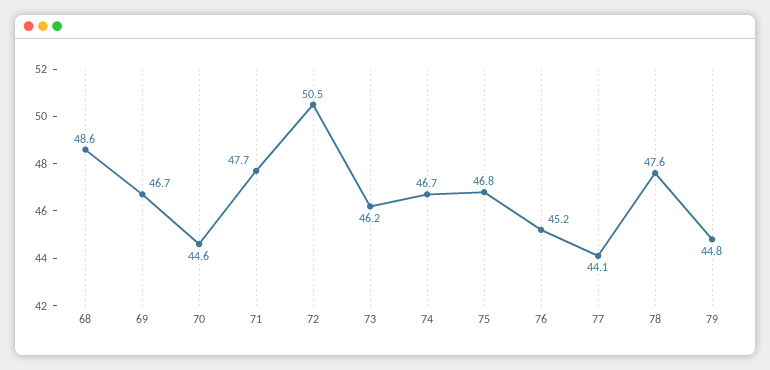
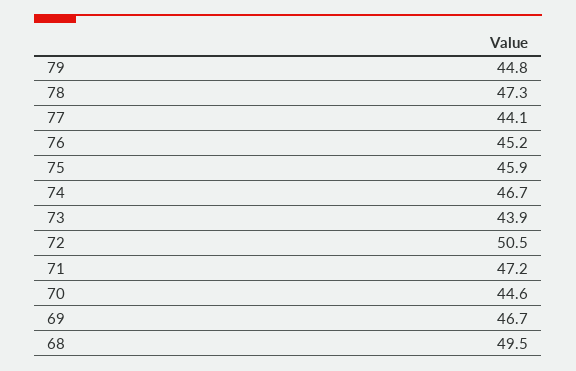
68: 48.6 -> 49.5
71: 47.7 -> 47.2
73: 46.2 -> 43.9
75: 46.8 -> 45.9
78: 47.6 -> 47.3

